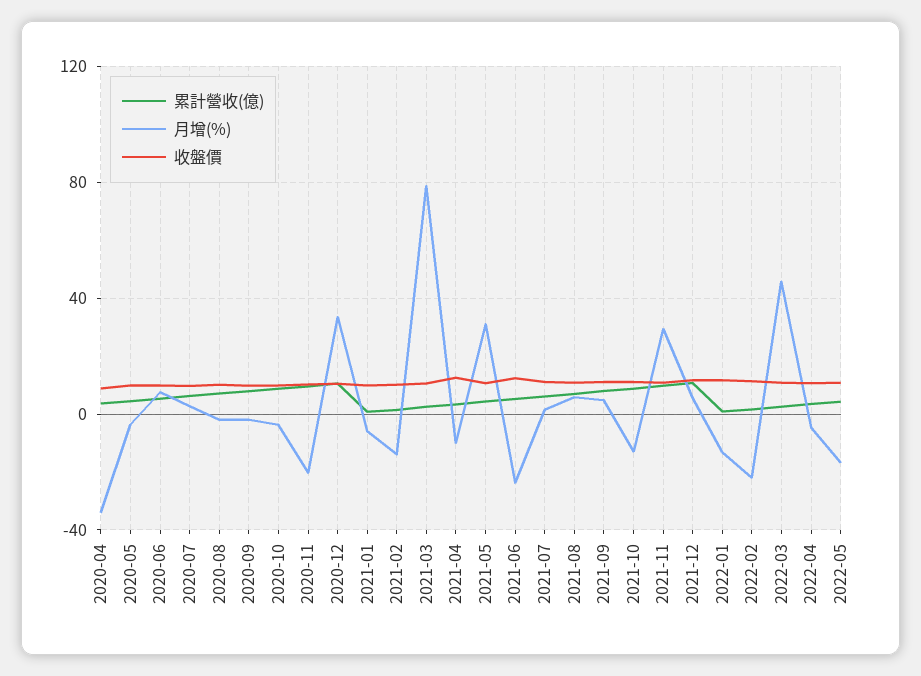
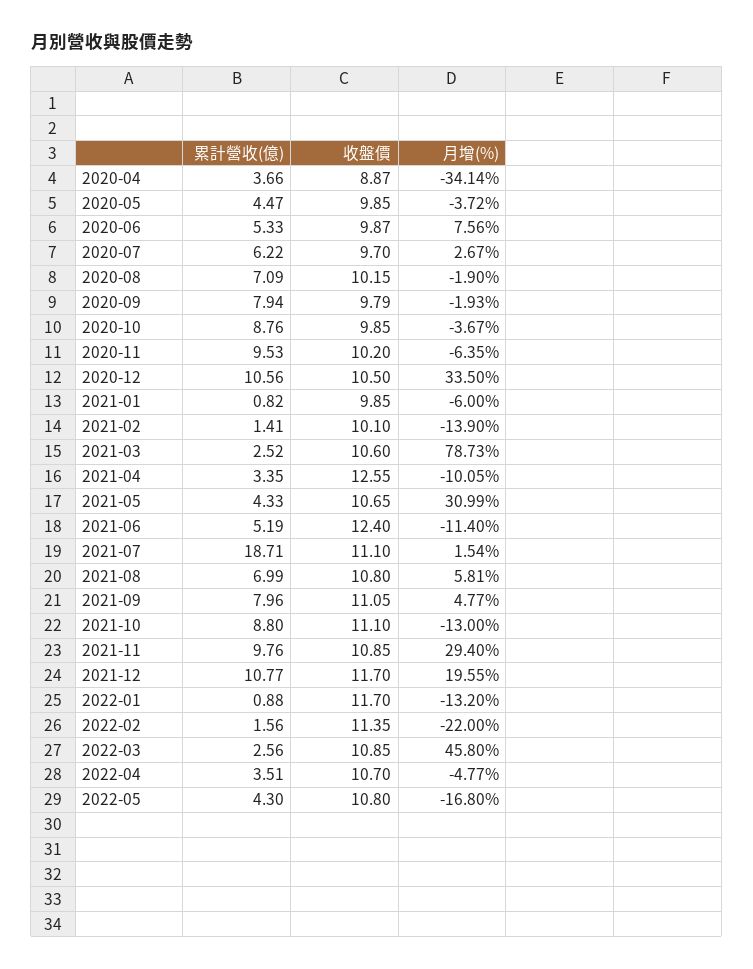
月增(%), 2020-11: -20 -> -6.35
月增(%), 2021-06: -25 -> -11.4
累計營收(億), 2021-07: 5 -> 18.71
月增(%), 2021-12: 5 -> 19.55

